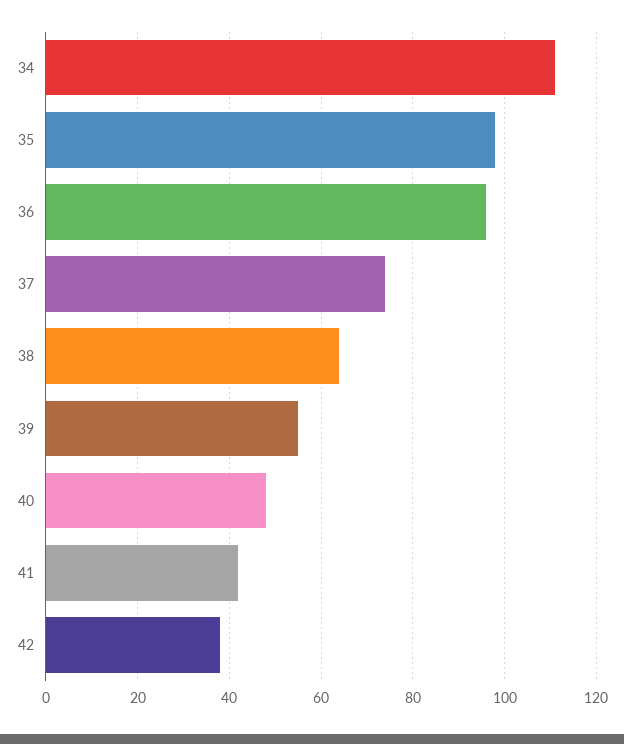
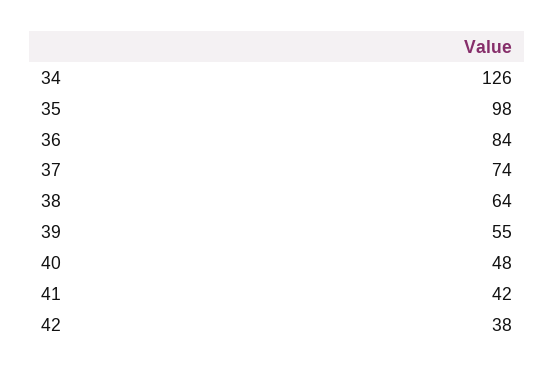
34: 110 -> 126
36: 95 -> 84

